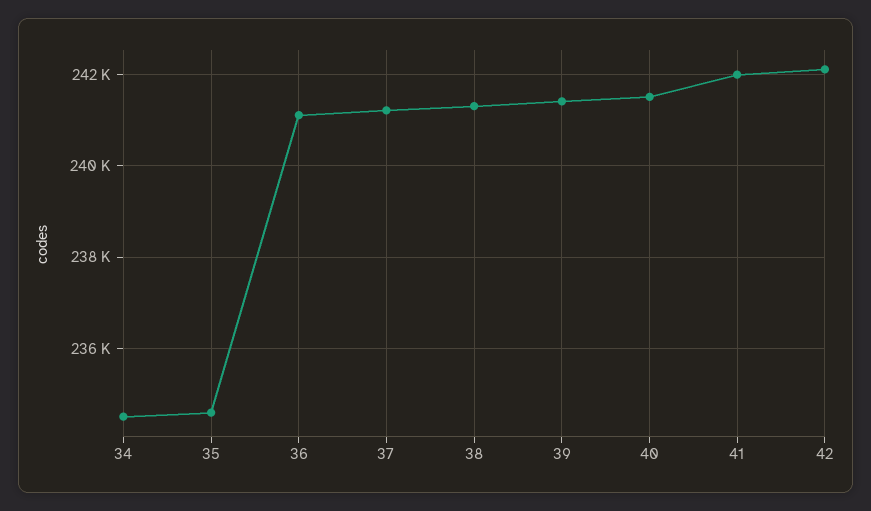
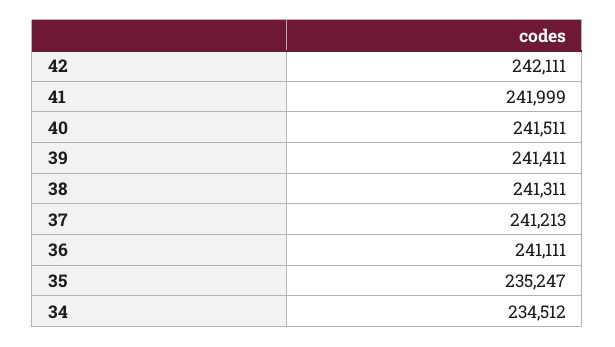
35: 234600 -> 235247

